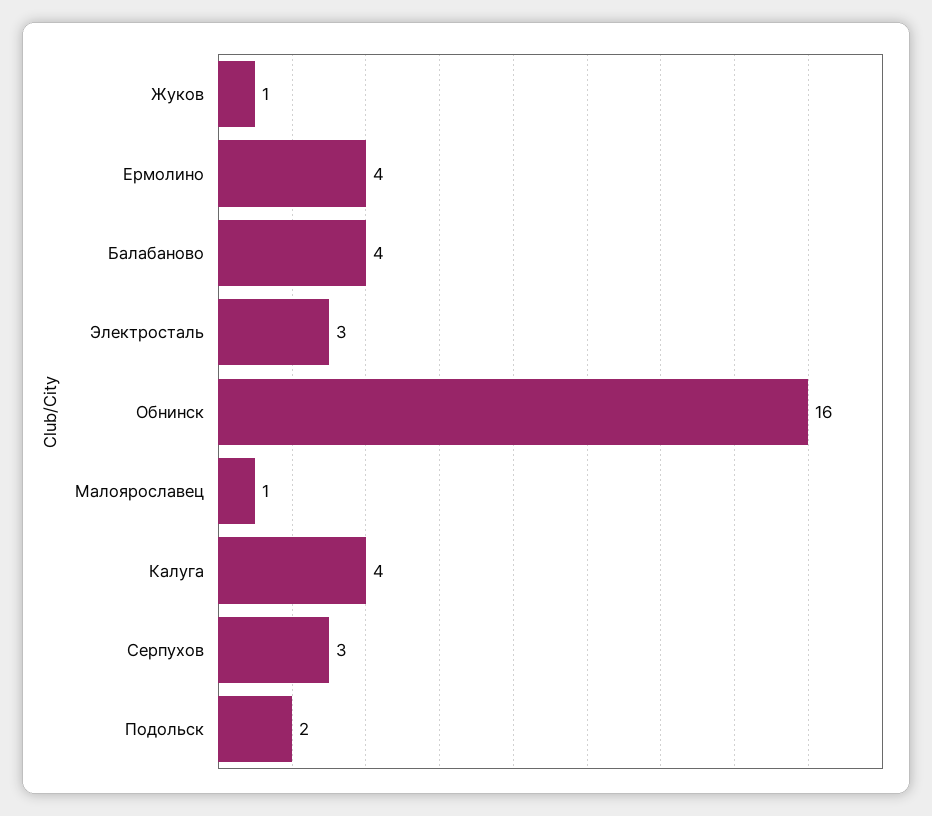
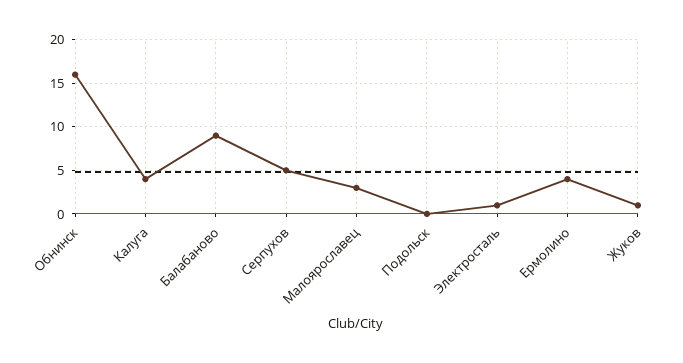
Балабаново: 4 -> 9
Электросталь: 3 -> 1
Малоярославец: 1 -> 3
Серпухов: 3 -> 5
Подольск: 2 -> 0

